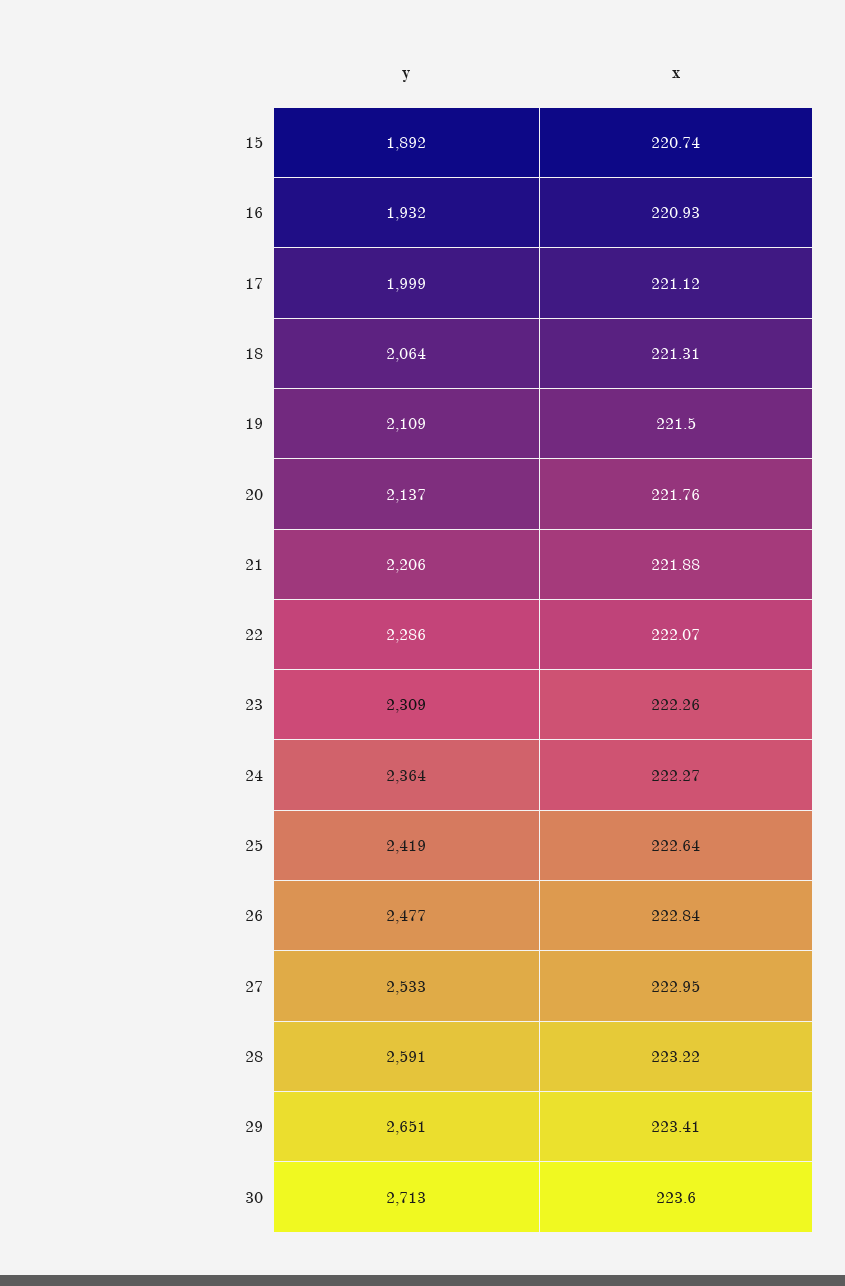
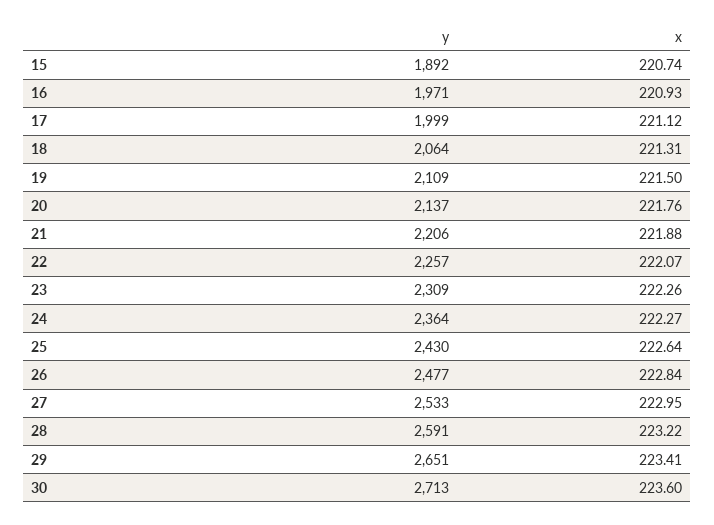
y, 16: 1932 -> 1971
y, 22: 2286 -> 2257
y, 25: 2419 -> 2430

